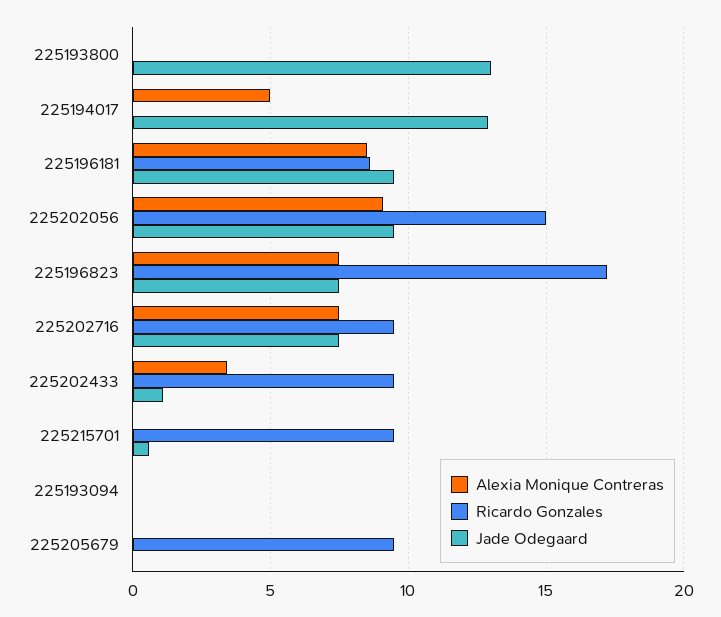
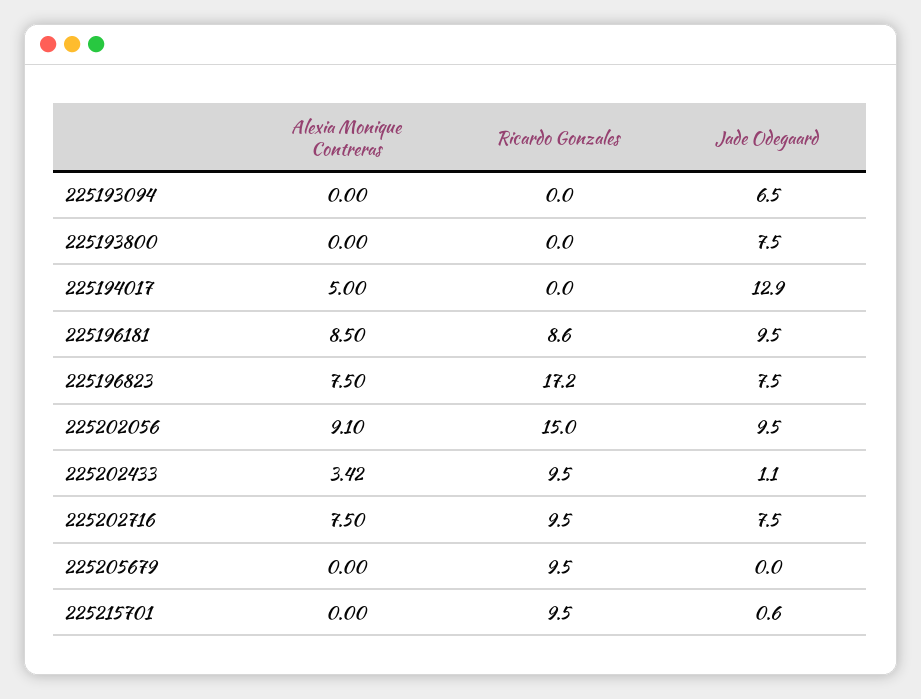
Jade Odegaard, 225193800: 13 -> 7.5
Jade Odegaard, 225193094: 0 -> 6.5

